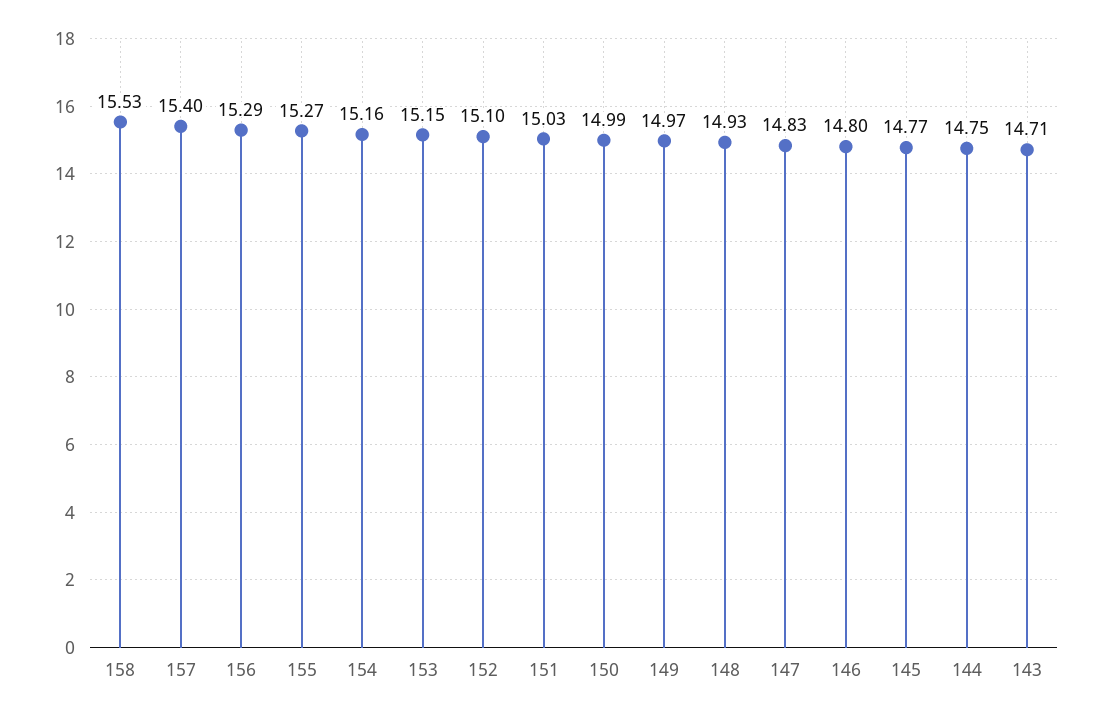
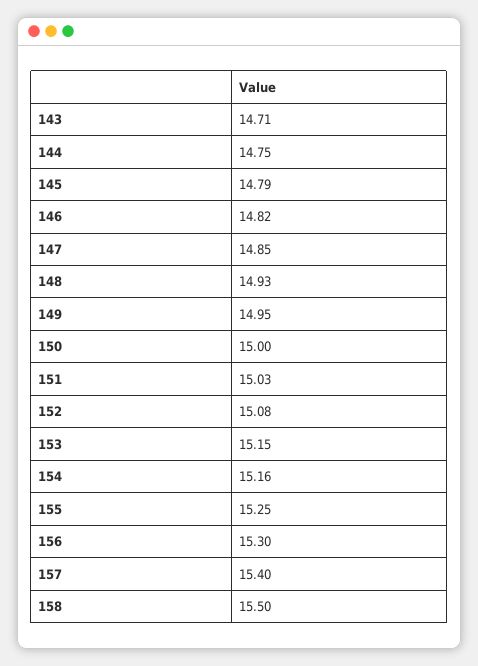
158: 15.53 -> 15.5
156: 15.29 -> 15.3
155: 15.27 -> 15.25
152: 15.1 -> 15.08
150: 14.99 -> 15
149: 14.97 -> 14.95
147: 14.83 -> 14.85
146: 14.8 -> 14.82
145: 14.77 -> 14.79

